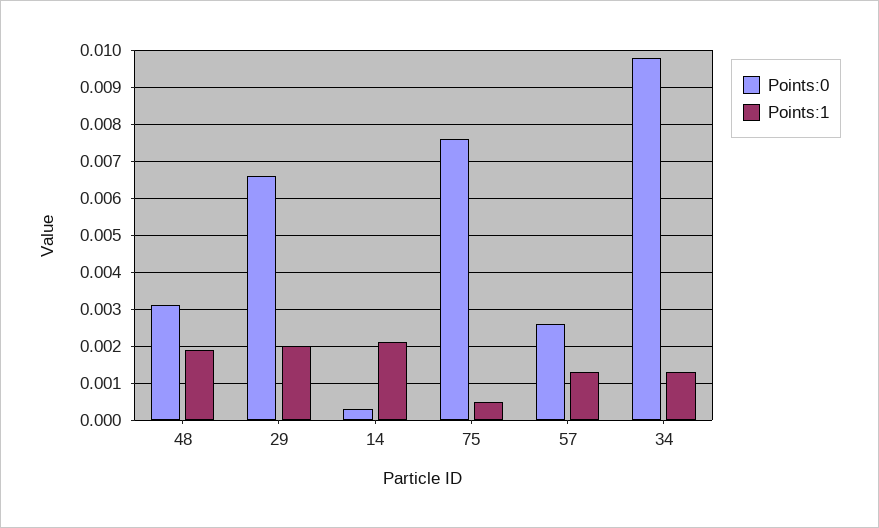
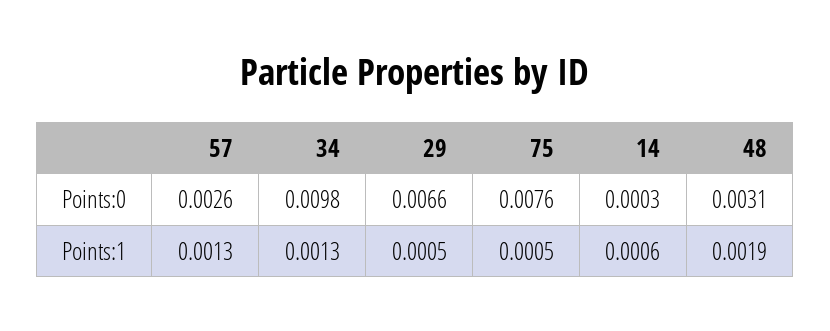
Points:1, 29: 0.002 -> 0.0005
Points:1, 14: 0.002 -> 0.0006

